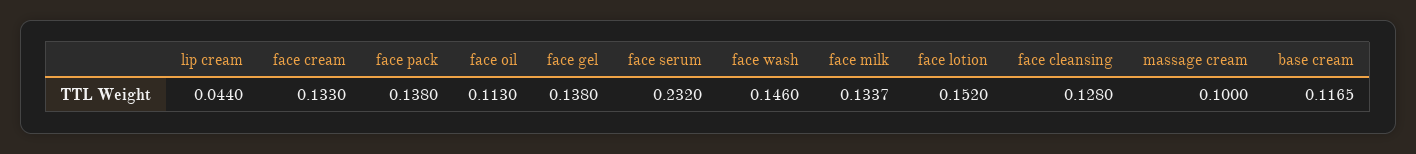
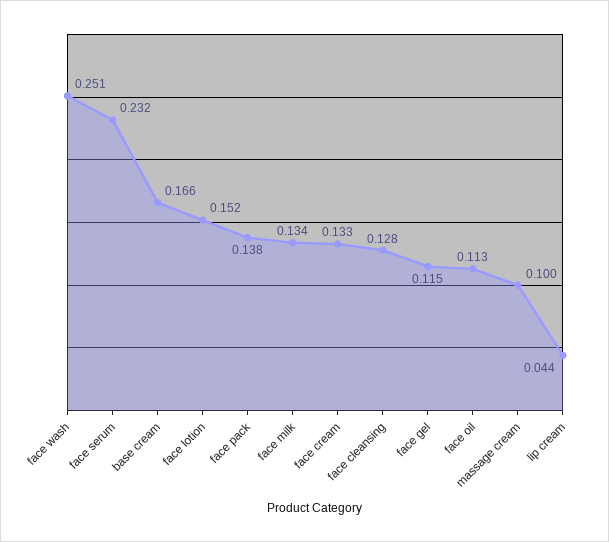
face gel: 0.138 -> 0.115
face wash: 0.146 -> 0.251
face milk: 0.1337 -> 0.134
base cream: 0.1165 -> 0.166

